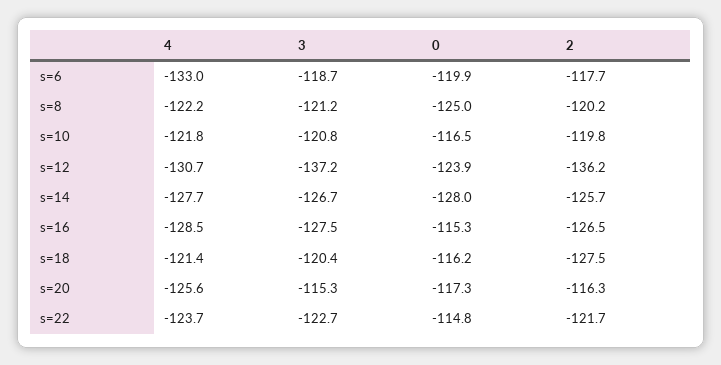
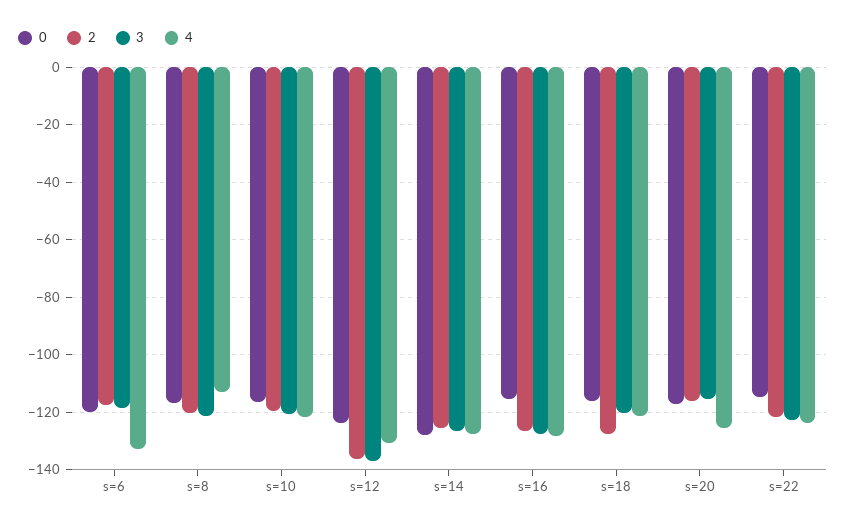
4, s=8: -122.2 -> -112.5
0, s=8: -125 -> -117.5

